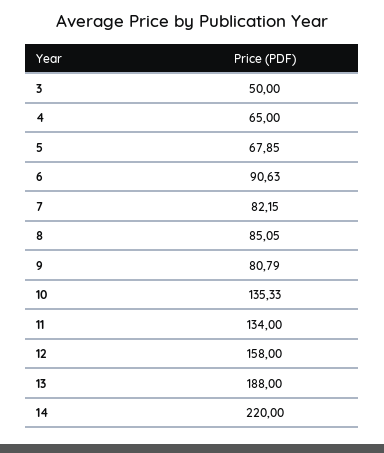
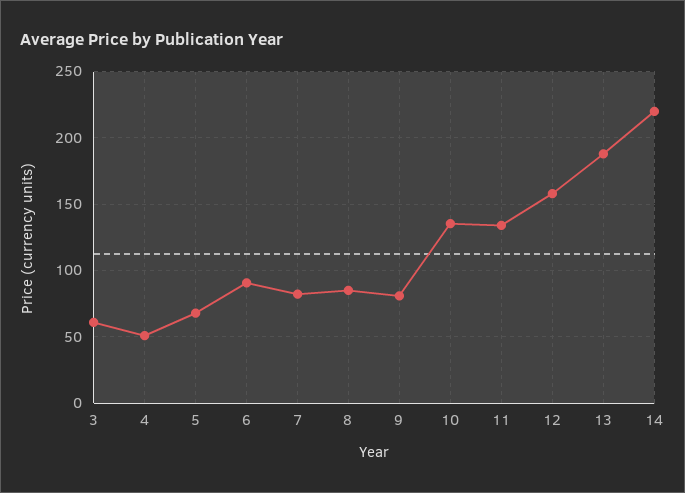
3: 50 -> 60
4: 65 -> 50

